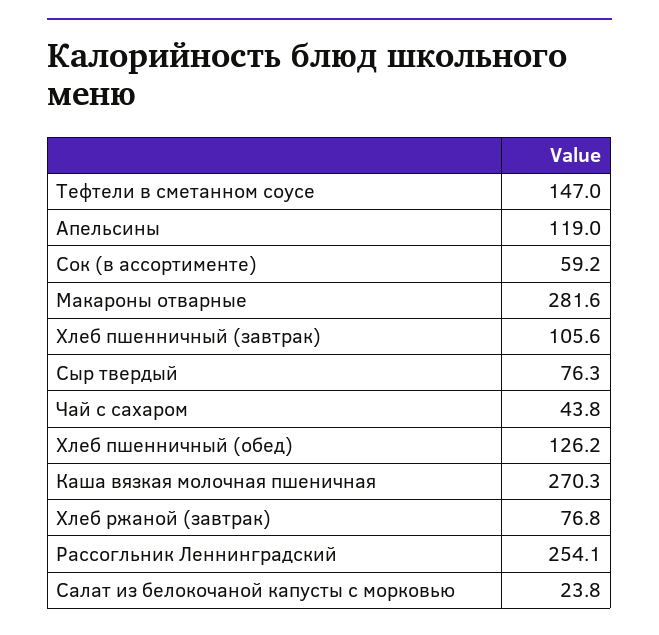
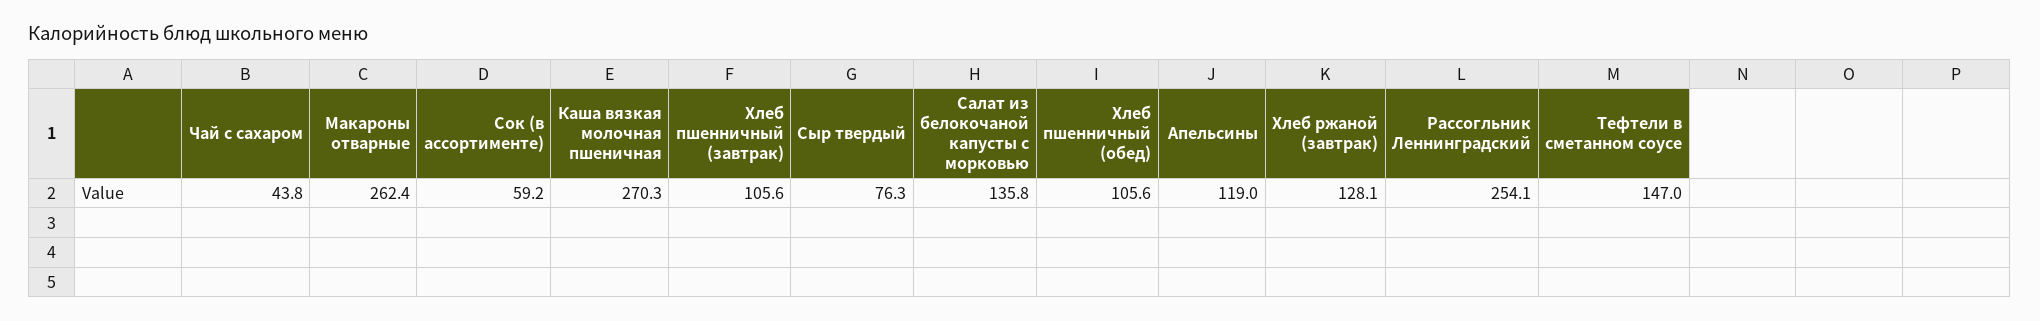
Макароны отварные: 281.6 -> 262.4
Хлеб пшенничный (обед): 126.2 -> 105.6
Хлеб ржаной (завтрак): 76.8 -> 128.1
Салат из белокочаной капусты с морковью: 23.8 -> 135.8

